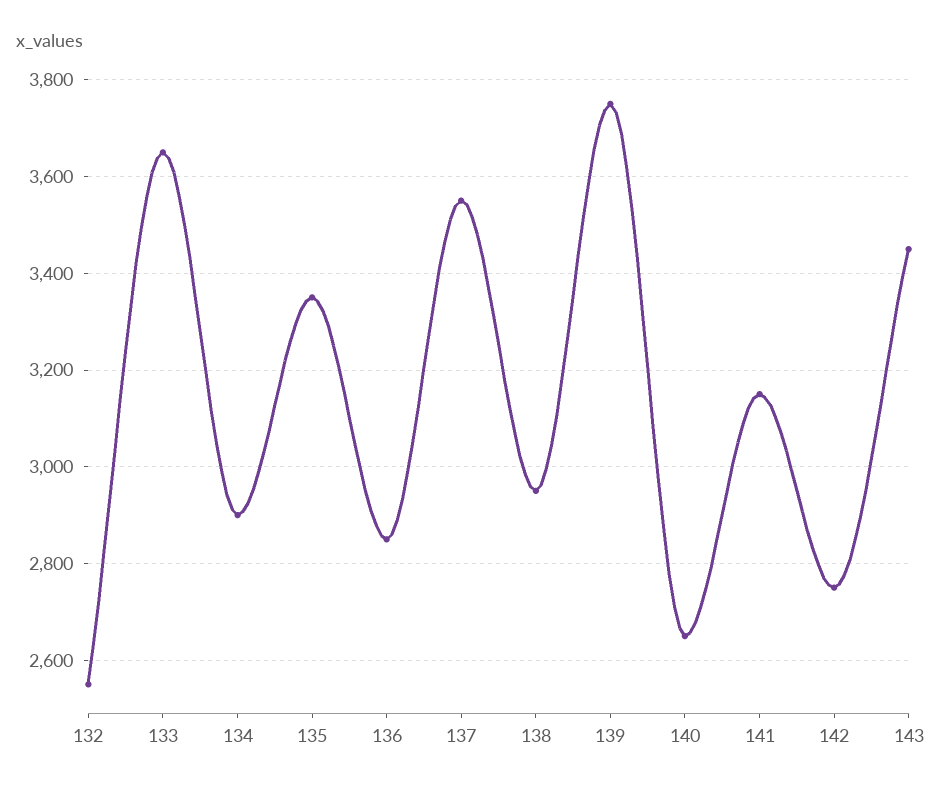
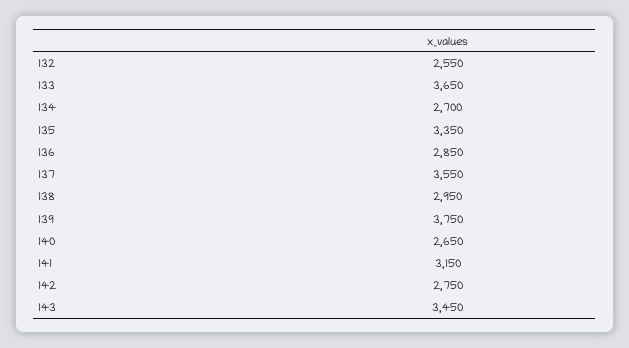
134: 2900 -> 2700

